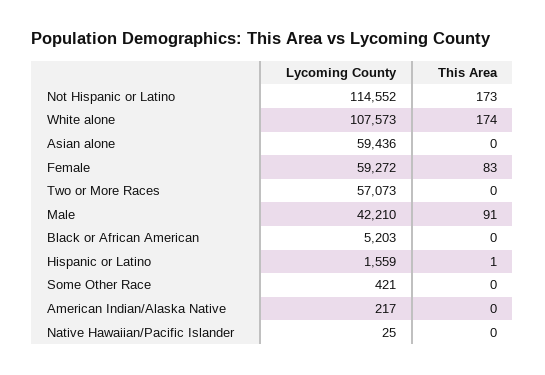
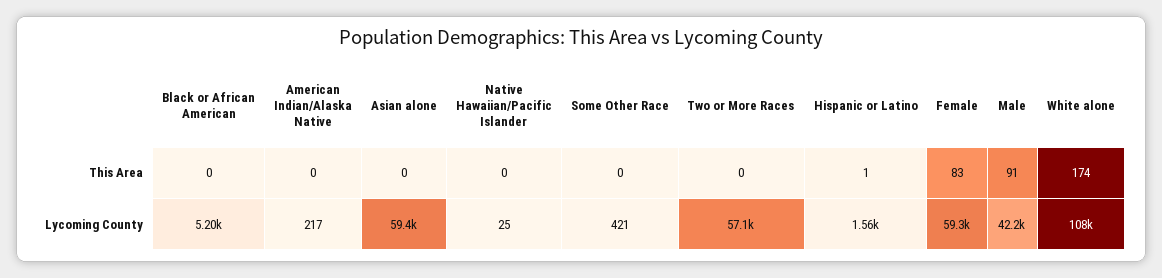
Lycoming County, Not Hispanic or Latino: 114552 -> none
This Area, Not Hispanic or Latino: 173 -> none

